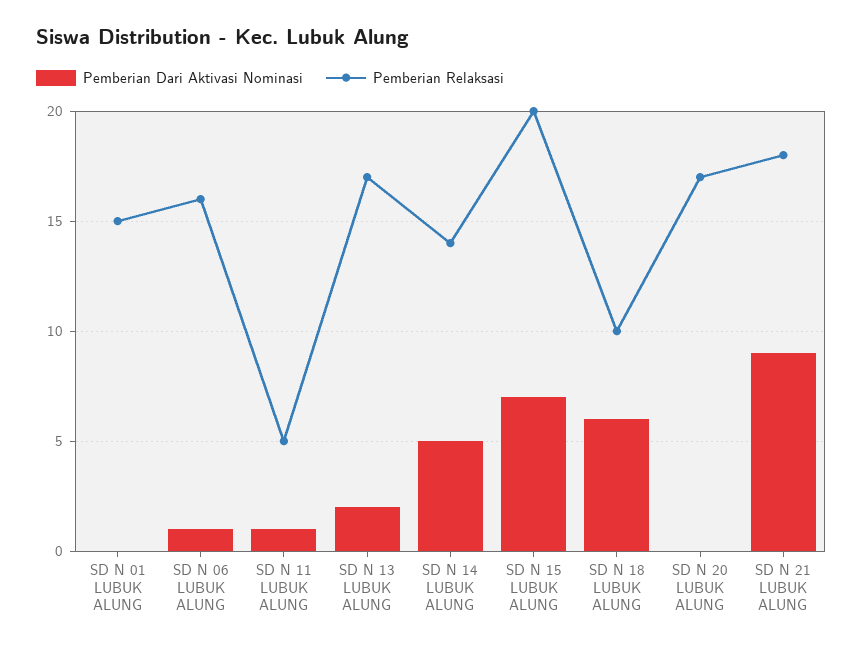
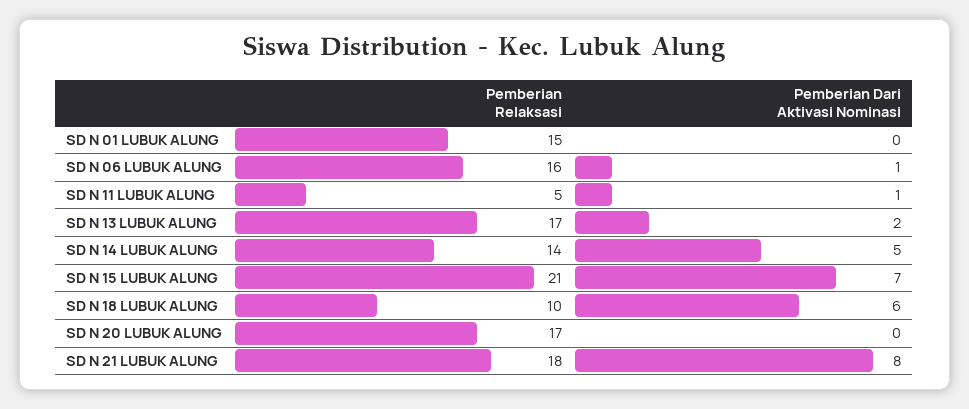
Pemberian Relaksasi, SD N 15 LUBUK ALUNG: 20 -> 21
Pemberian Dari Aktivasi Nominasi, SD N 21 LUBUK ALUNG: 9 -> 8

